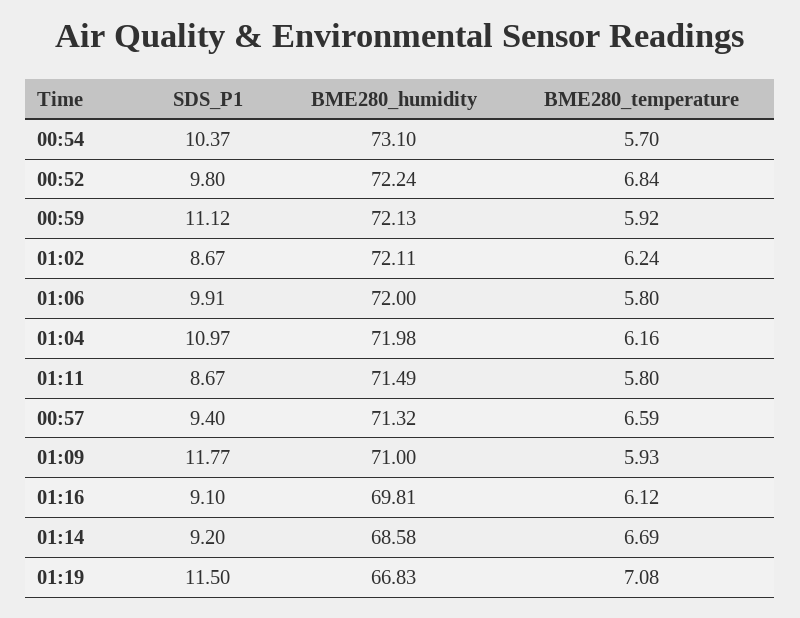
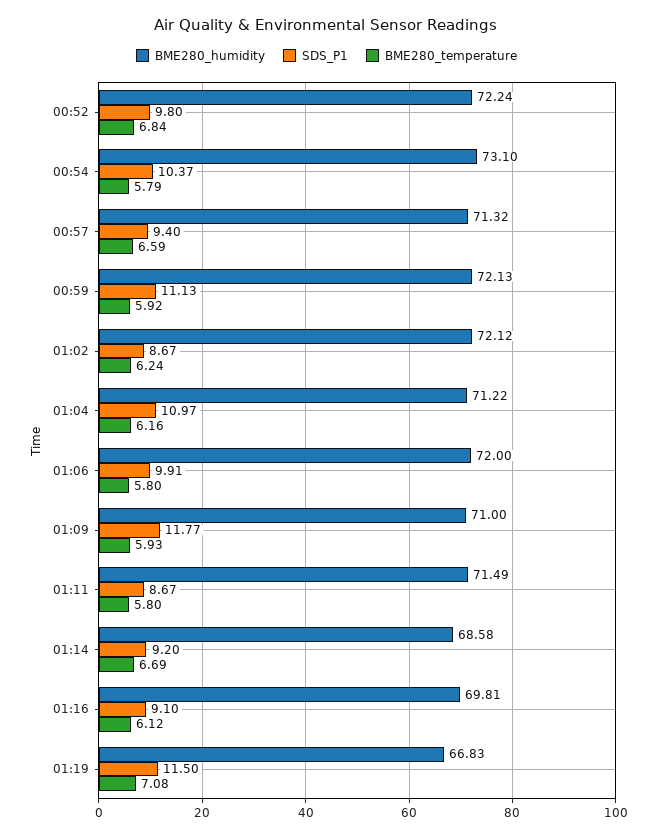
BME280_temperature, 00:54: 5.7 -> 5.79
SDS_P1, 00:59: 11.12 -> 11.13
BME280_humidity, 01:02: 72.11 -> 72.12
BME280_humidity, 01:04: 71.98 -> 71.22

